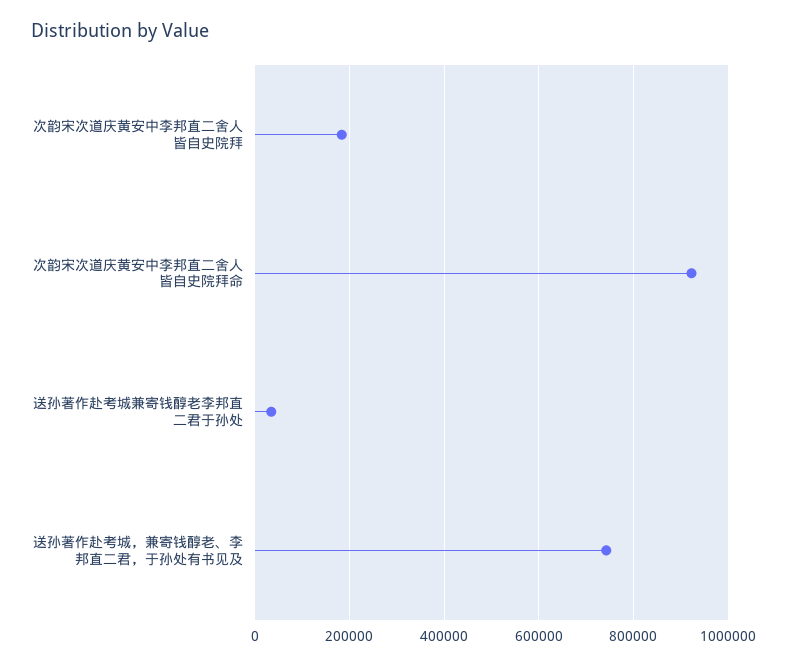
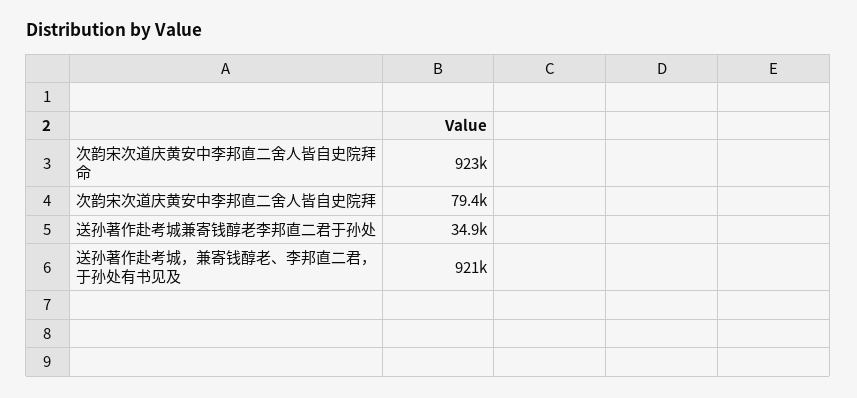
次韵宋次道庆黄安中李邦直二舍人皆自史院拜: 180000 -> 79400
送孙著作赴考城，兼寄钱醇老、李邦直二君，于孙处有书见及: 740000 -> 921000

